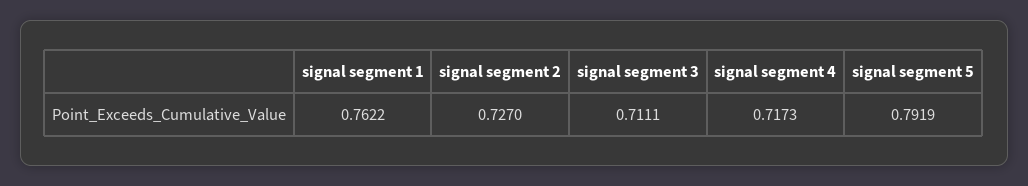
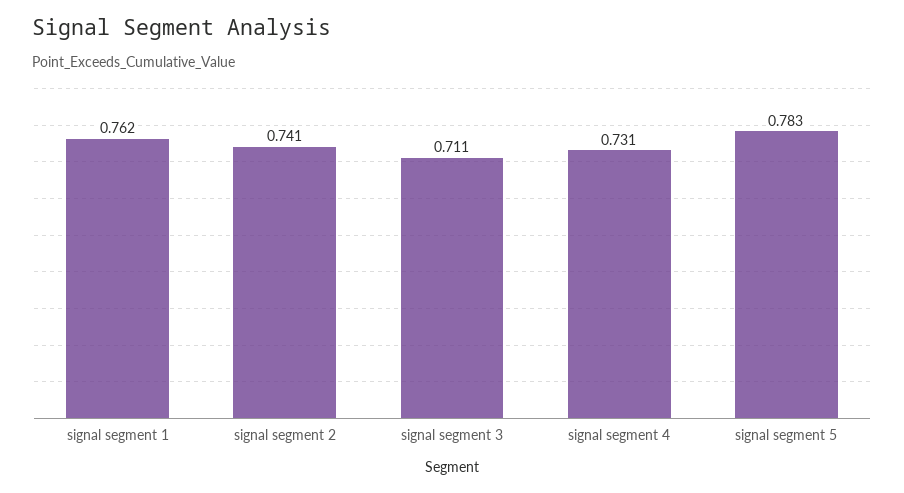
signal segment 2: 0.727 -> 0.741
signal segment 4: 0.7173 -> 0.731
signal segment 5: 0.7919 -> 0.783

